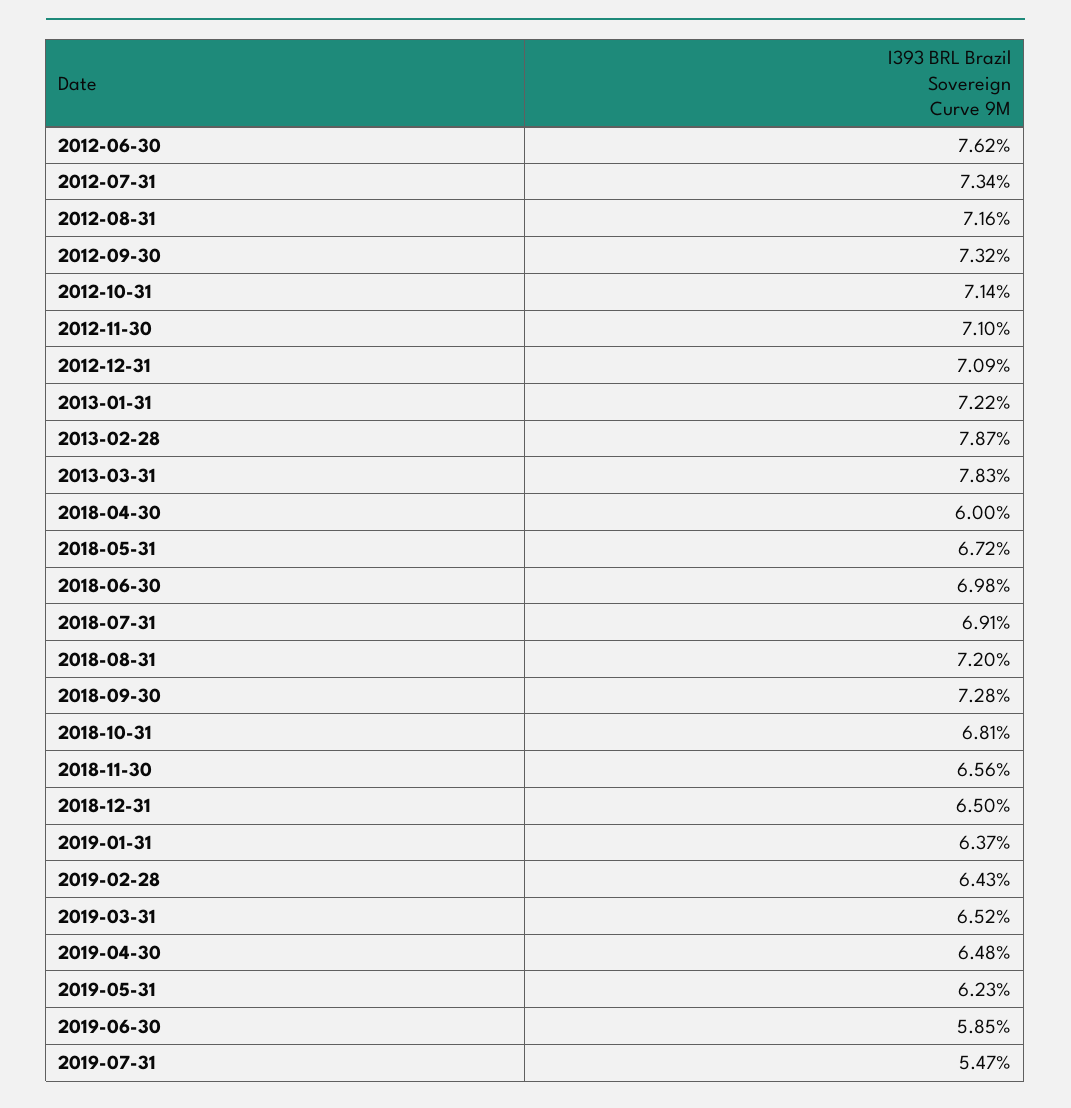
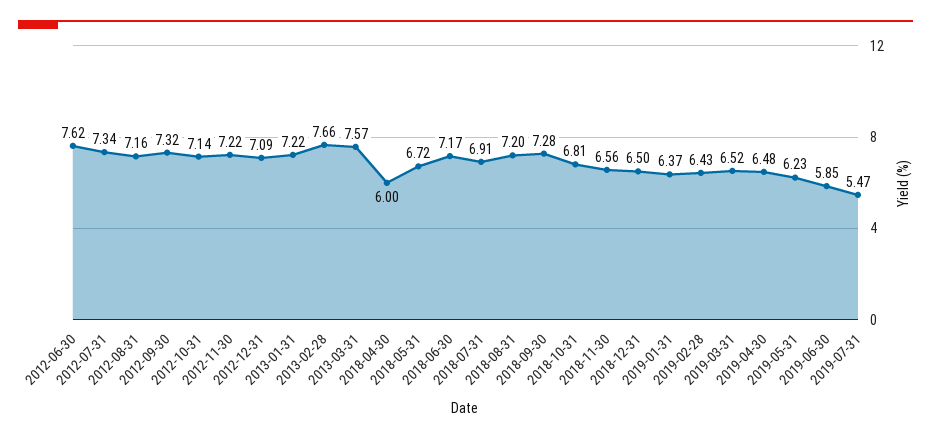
2012-11-30: 7.1 -> 7.22
2013-02-28: 7.87 -> 7.66
2013-03-31: 7.83 -> 7.57
2018-06-30: 6.98 -> 7.17

